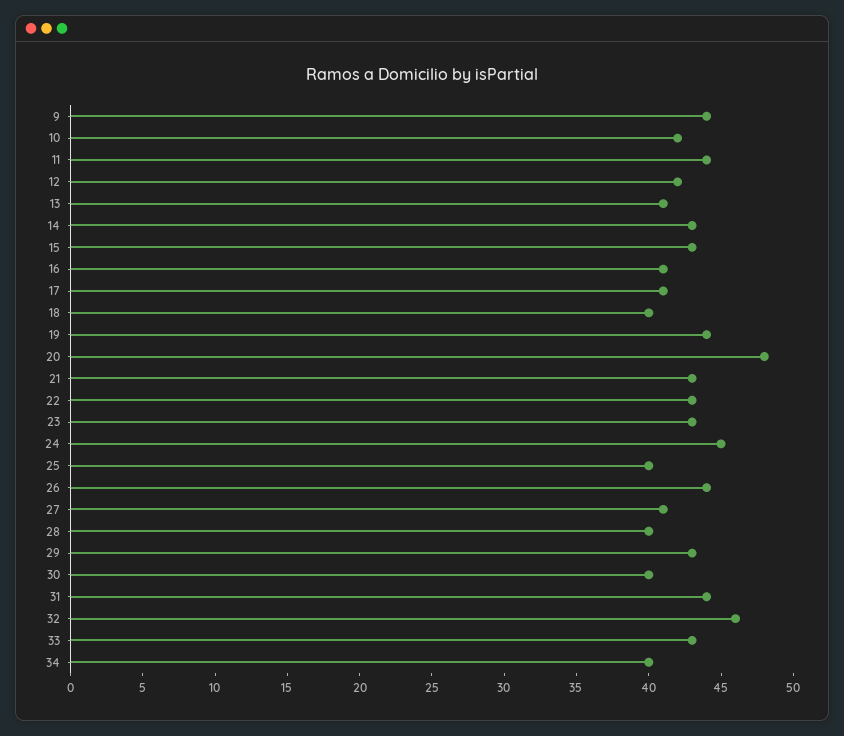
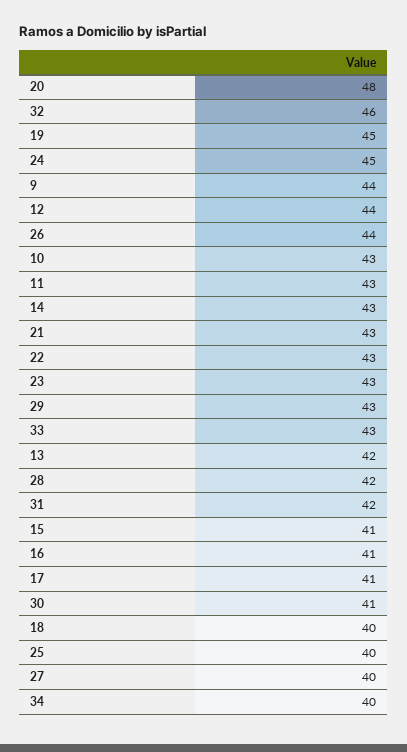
10: 42 -> 43
11: 44 -> 43
12: 42 -> 44
13: 41 -> 42
15: 43 -> 41
19: 44 -> 45
27: 41 -> 40
28: 40 -> 42
30: 40 -> 41
31: 44 -> 42

